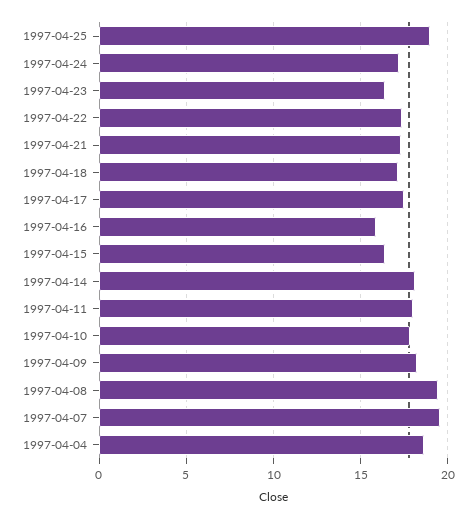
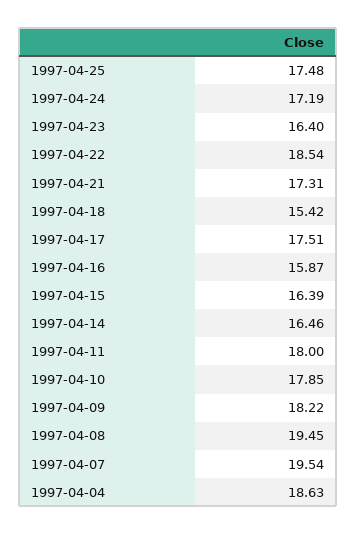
1997-04-25: 19 -> 17.48
1997-04-22: 17.5 -> 18.54
1997-04-18: 17 -> 15.42
1997-04-14: 18 -> 16.46

